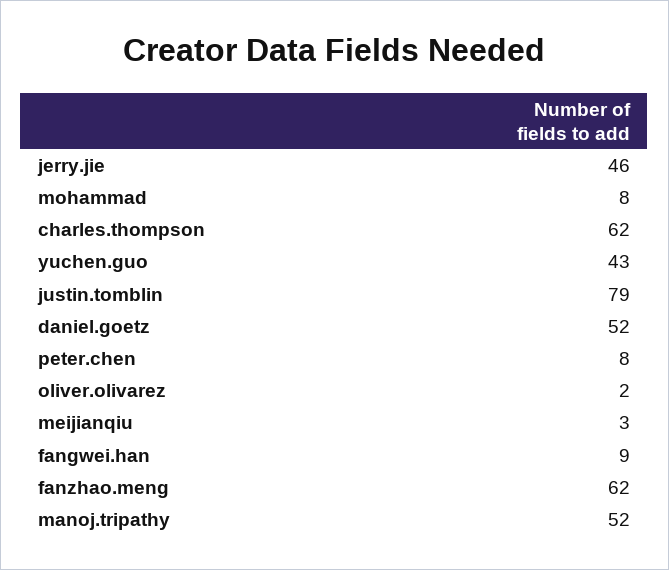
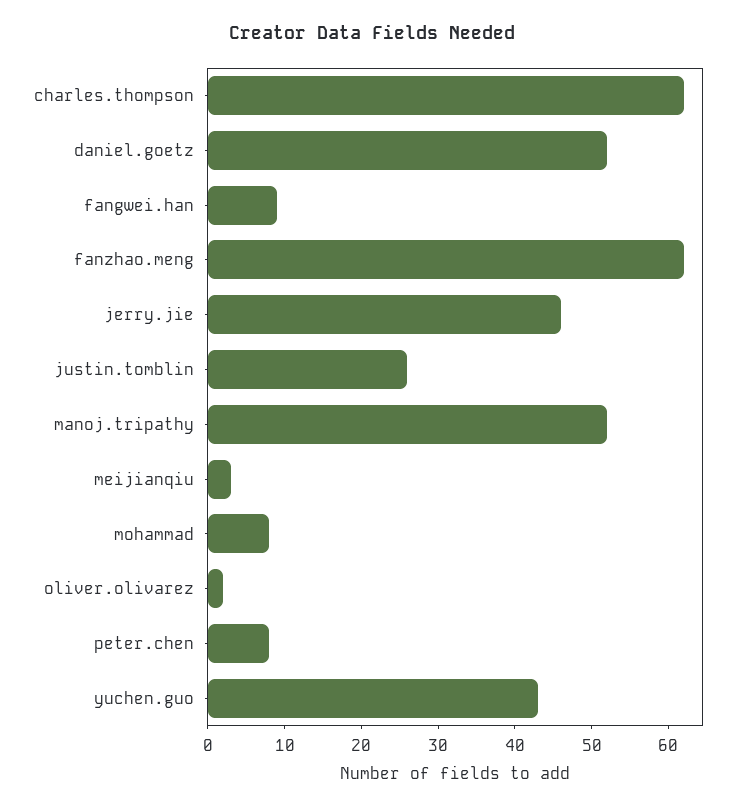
justin.tomblin: 79 -> 25

